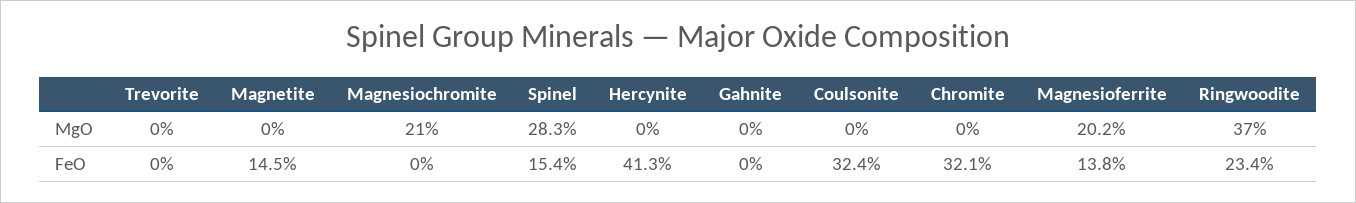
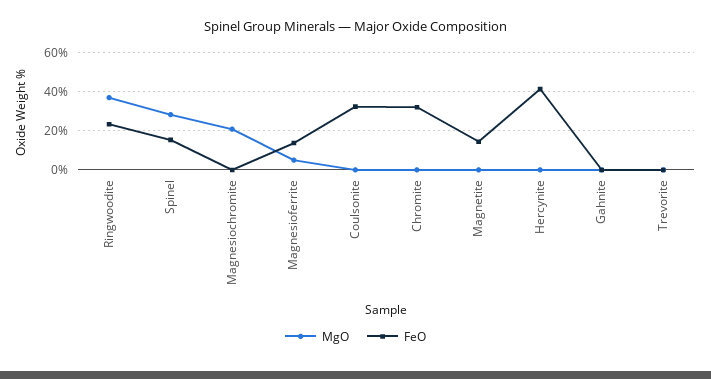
MgO, Magnesioferrite: 20.2 -> 5

